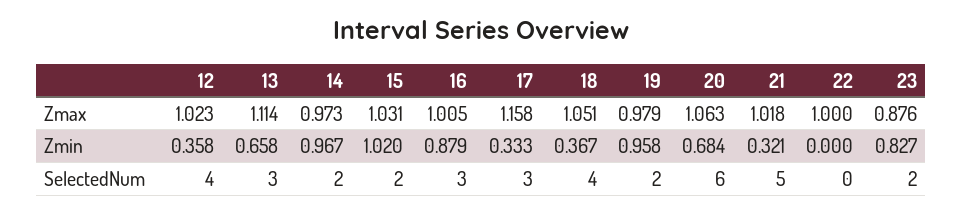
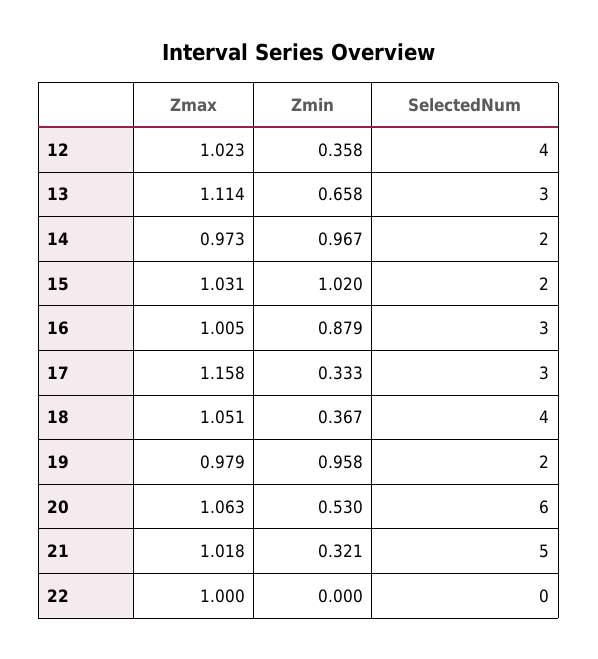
23, Zmax: 0.876 -> none
20, Zmin: 0.684 -> 0.53
23, Zmin: 0.827 -> none
23, SelectedNum: 2 -> none

